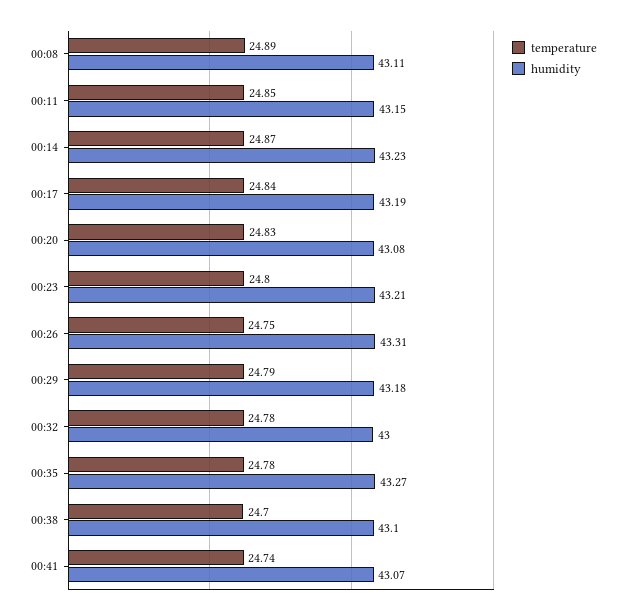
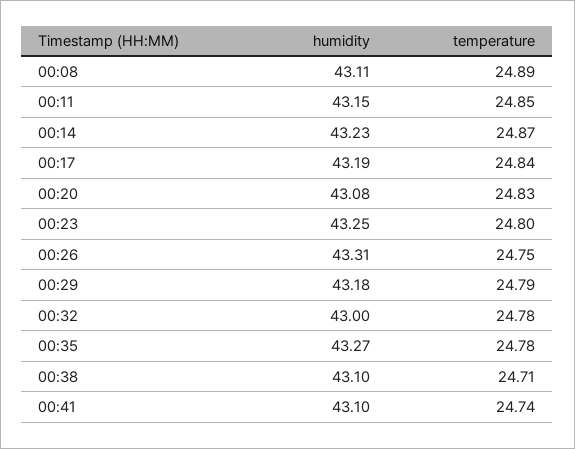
humidity, 00:23: 43.21 -> 43.25
temperature, 00:38: 24.7 -> 24.71
humidity, 00:41: 43.07 -> 43.1

